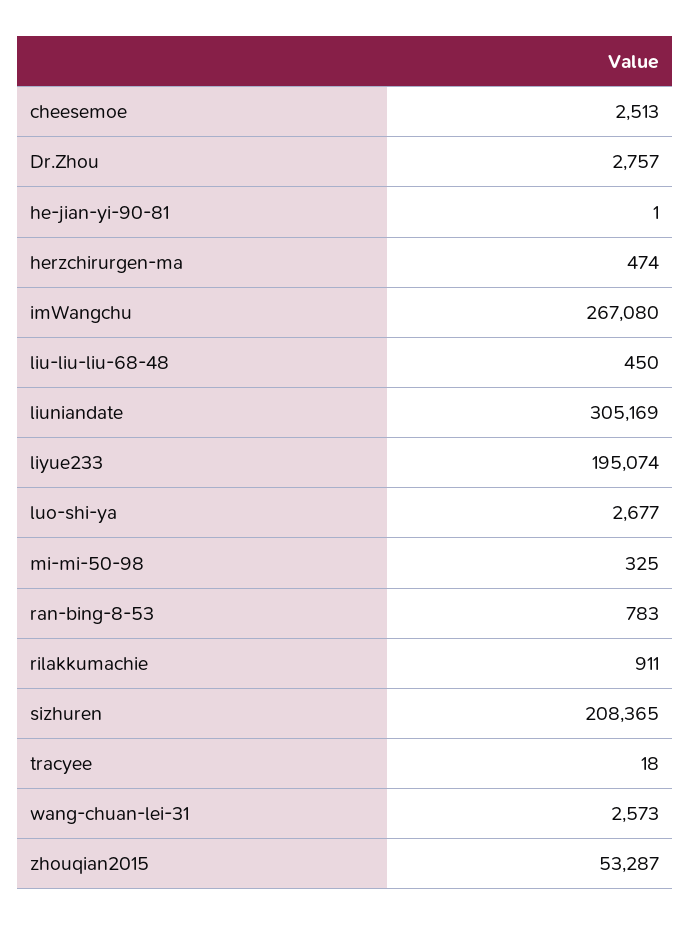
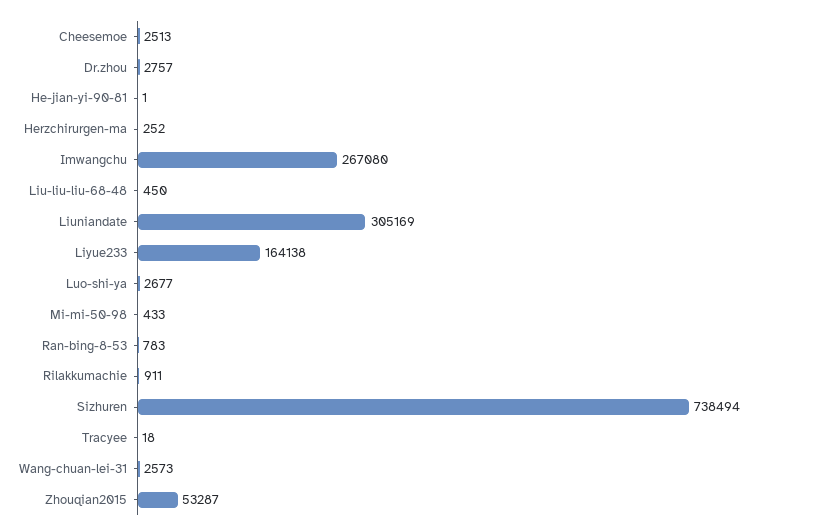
herzchirurgen-ma: 474 -> 252
liyue233: 195074 -> 164138
mi-mi-50-98: 325 -> 433
sizhuren: 208365 -> 738494

